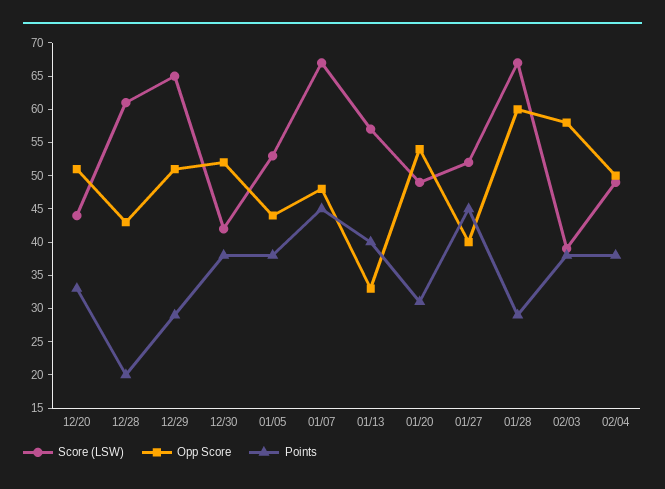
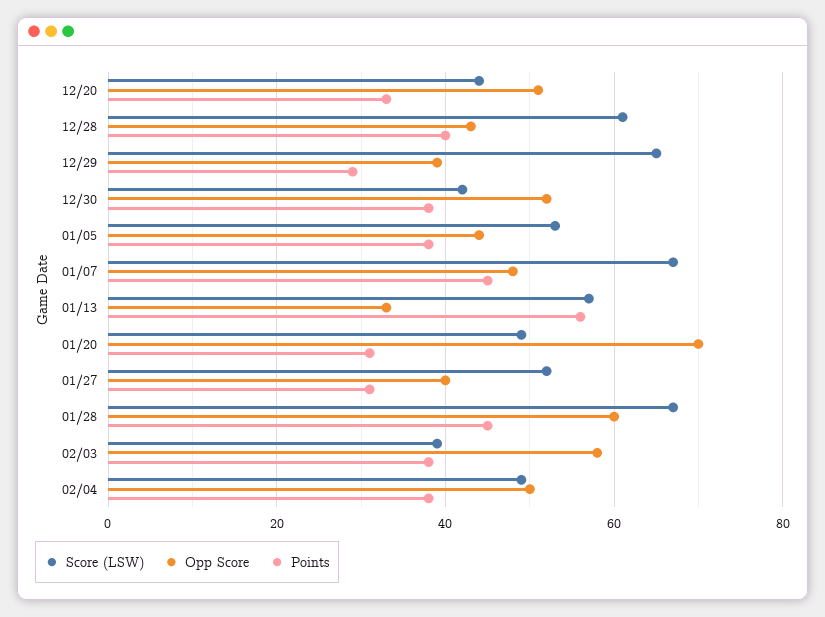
Points, 12/28: 20 -> 40
Opp Score, 12/29: 50 -> 40
Points, 01/13: 40 -> 55
Opp Score, 01/20: 55 -> 70
Points, 01/27: 45 -> 30
Points, 01/28: 30 -> 45

